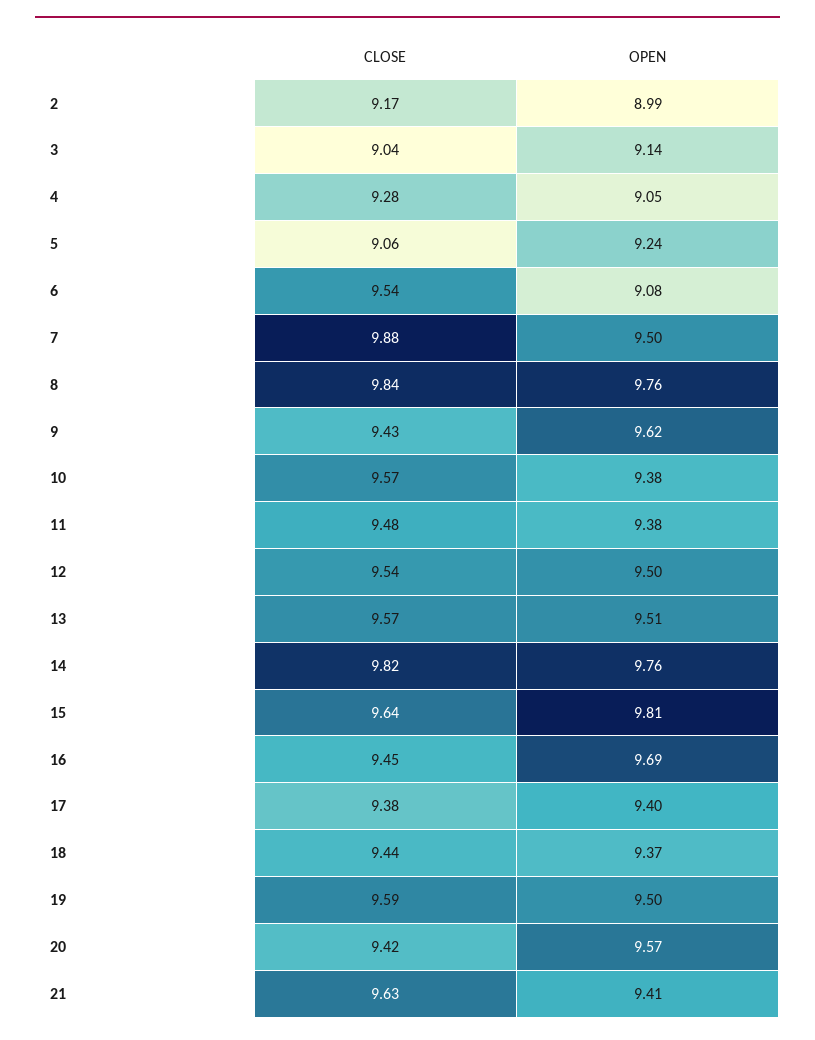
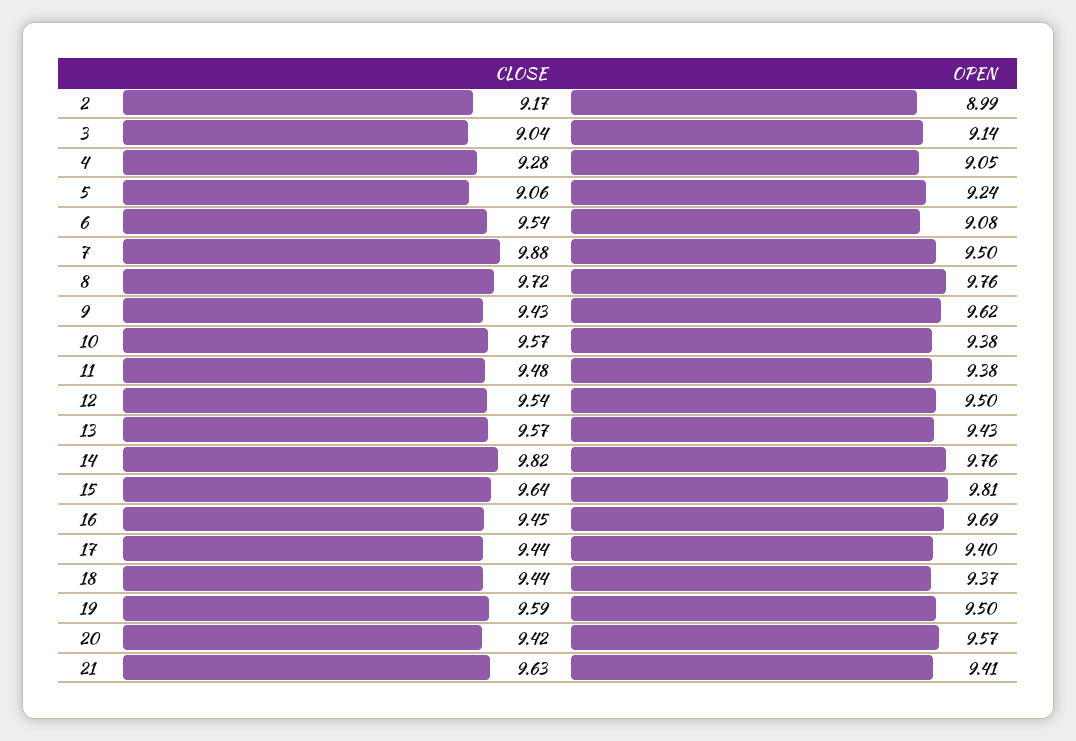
CLOSE, 8: 9.84 -> 9.72
OPEN, 13: 9.51 -> 9.43
CLOSE, 17: 9.38 -> 9.44

